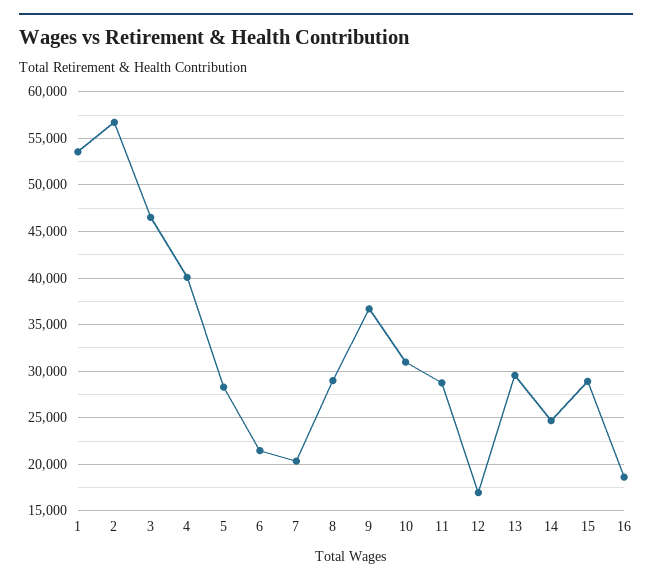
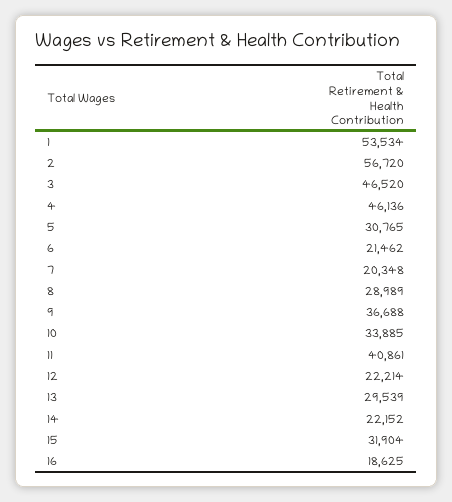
4: 40000 -> 46136
5: 28000 -> 30765
10: 31000 -> 33885
11: 29000 -> 40861
12: 17000 -> 22214
14: 25000 -> 22152
15: 29000 -> 31904

